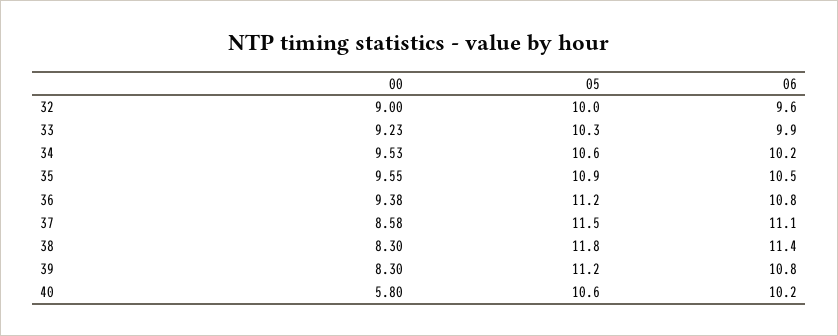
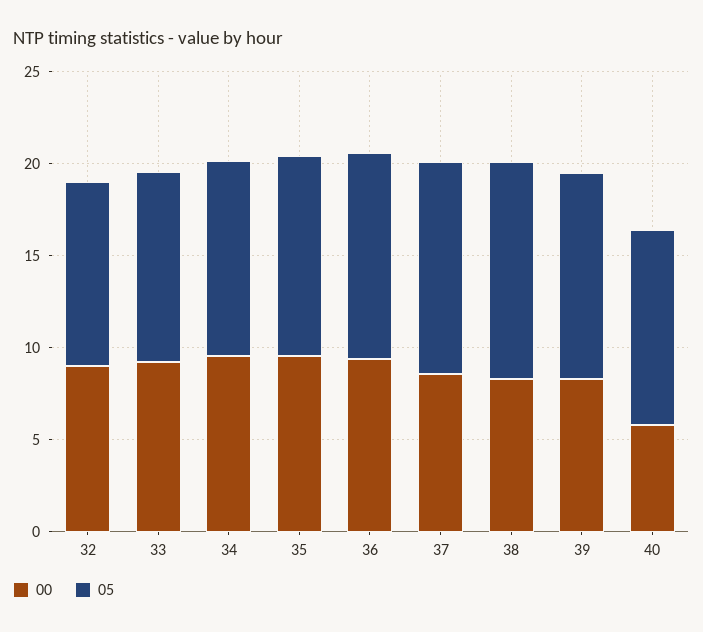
06, 32: 9.6 -> none
06, 33: 9.9 -> none
06, 34: 10.2 -> none
06, 35: 10.5 -> none
06, 36: 10.8 -> none
06, 37: 11.1 -> none
06, 38: 11.4 -> none
06, 39: 10.8 -> none
06, 40: 10.2 -> none

